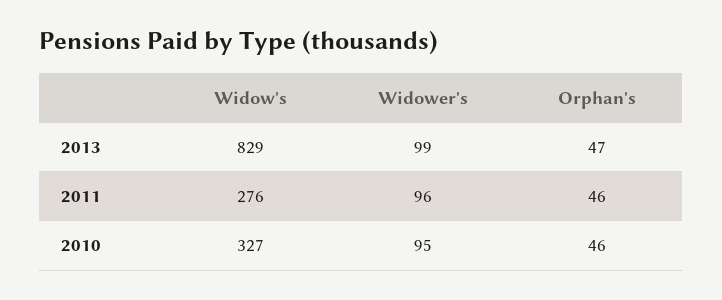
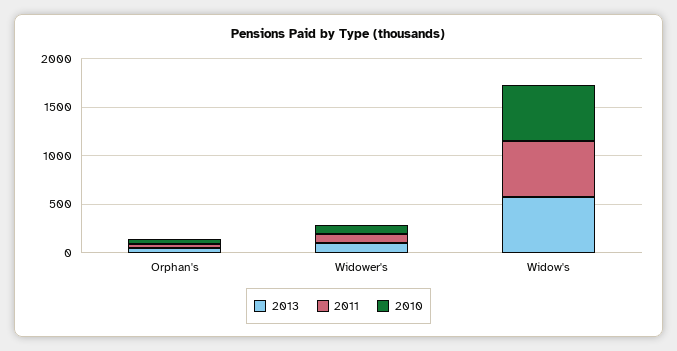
2013, Widow's: 829 -> 600
2011, Widow's: 276 -> 600
2010, Widow's: 327 -> 600

